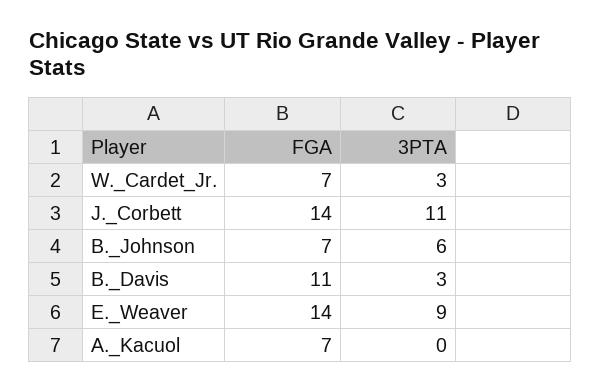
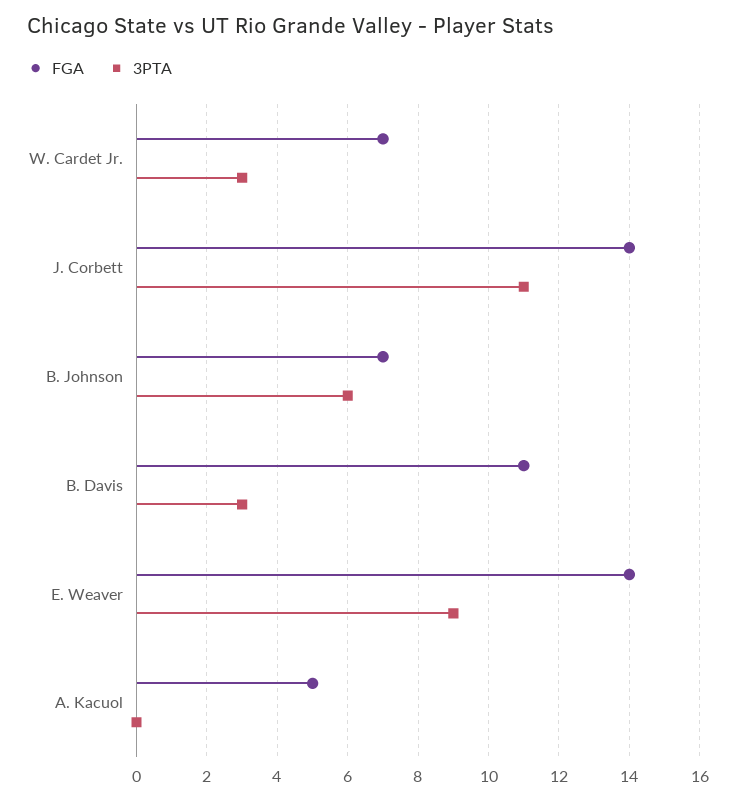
FGA, A._Kacuol: 7 -> 5

